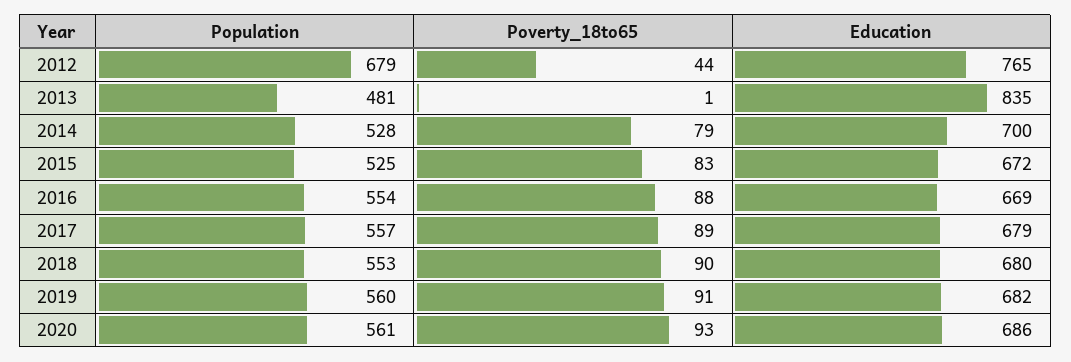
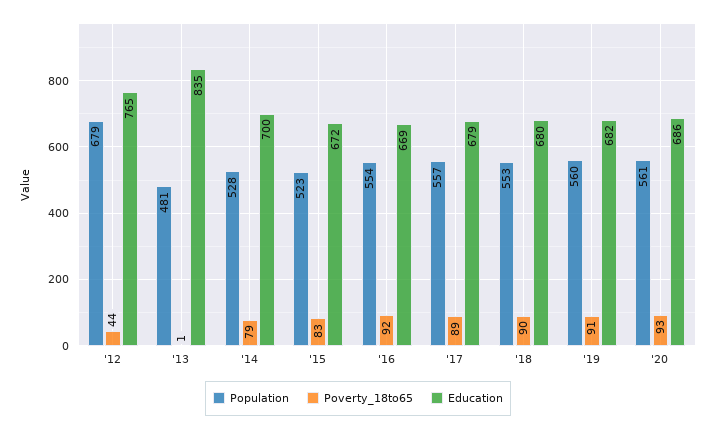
Population, 2015: 525 -> 523
Poverty_18to65, 2016: 88 -> 92

